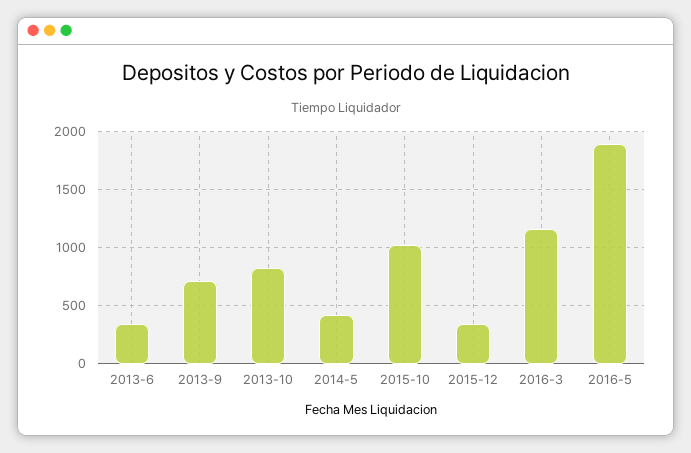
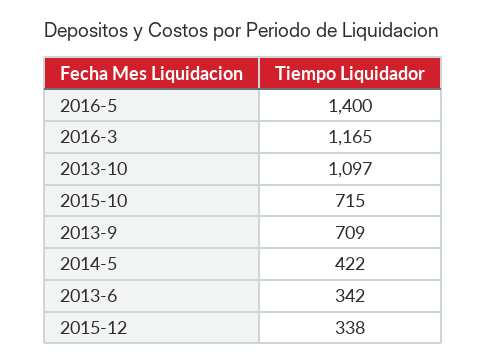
2013-10: 800 -> 1097
2015-10: 1000 -> 715
2016-5: 1900 -> 1400

